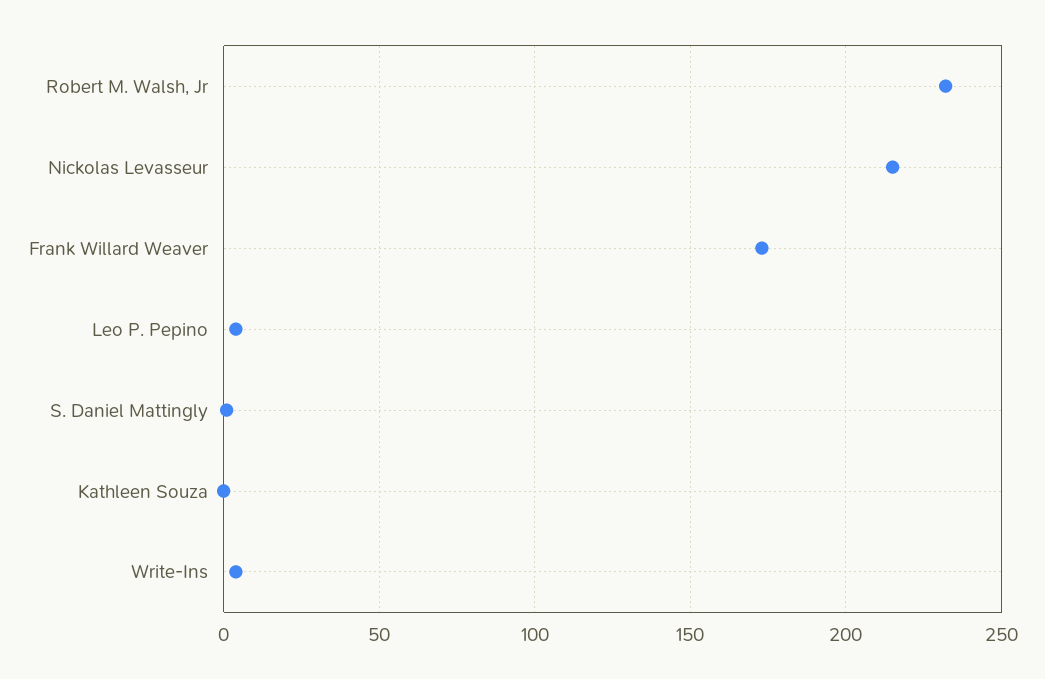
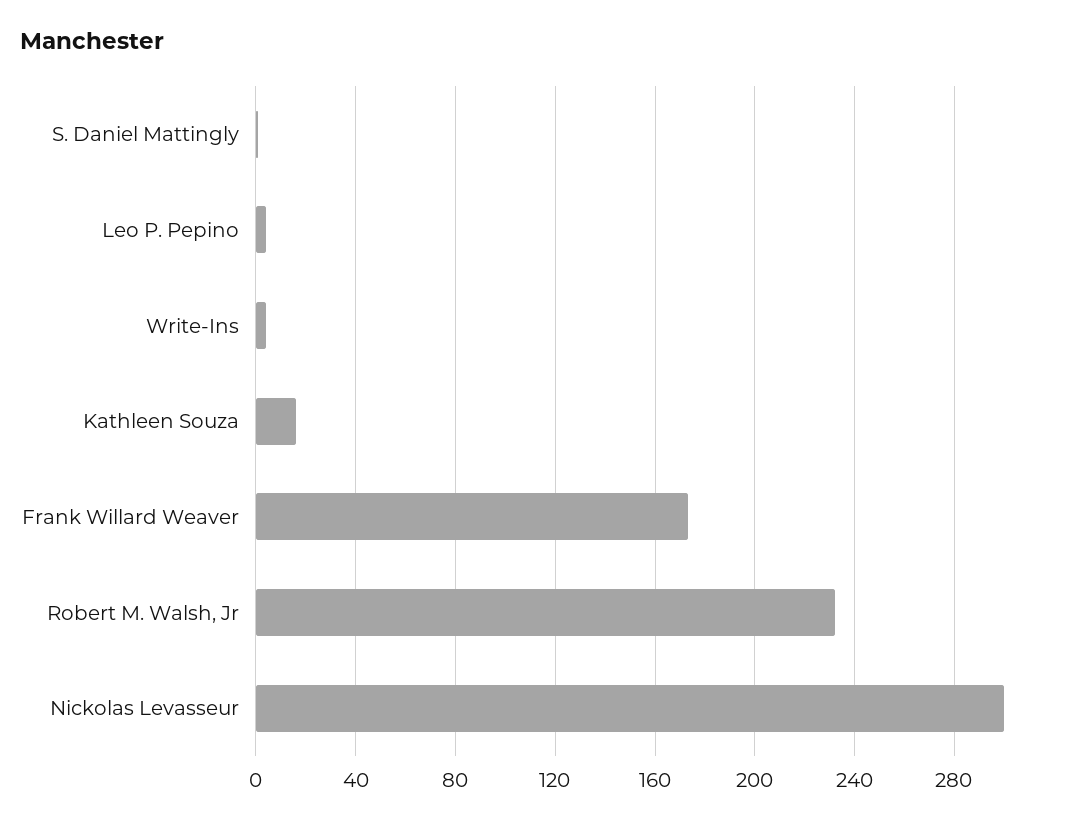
Nickolas Levasseur: 215 -> 300
Kathleen Souza: 0 -> 15

